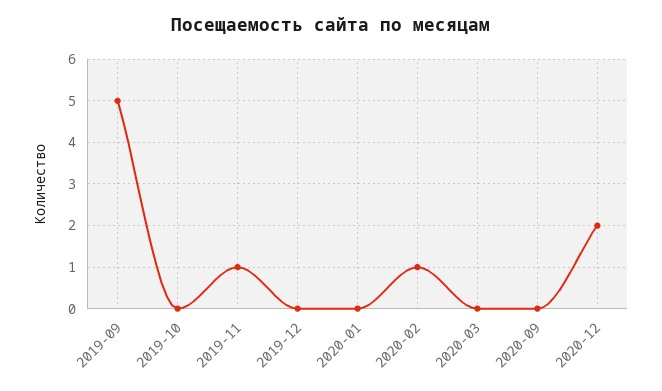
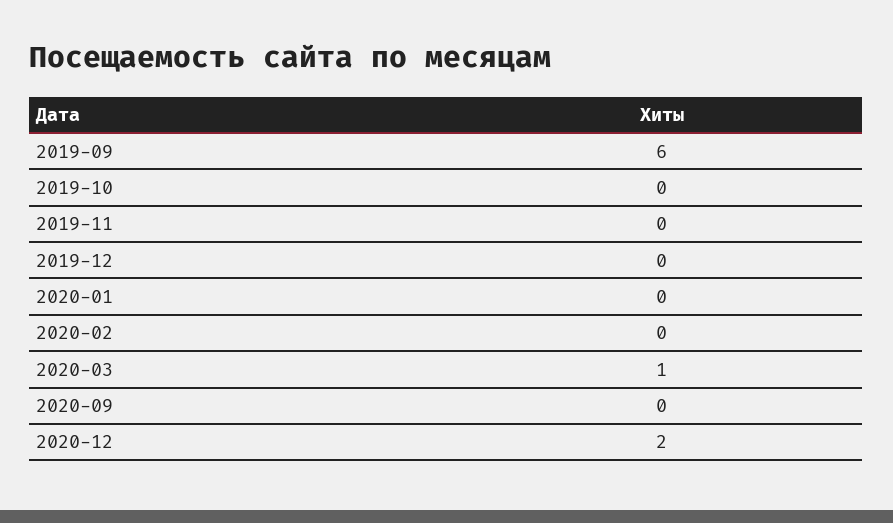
2019-09: 5 -> 6
2019-11: 1 -> 0
2020-02: 1 -> 0
2020-03: 0 -> 1

